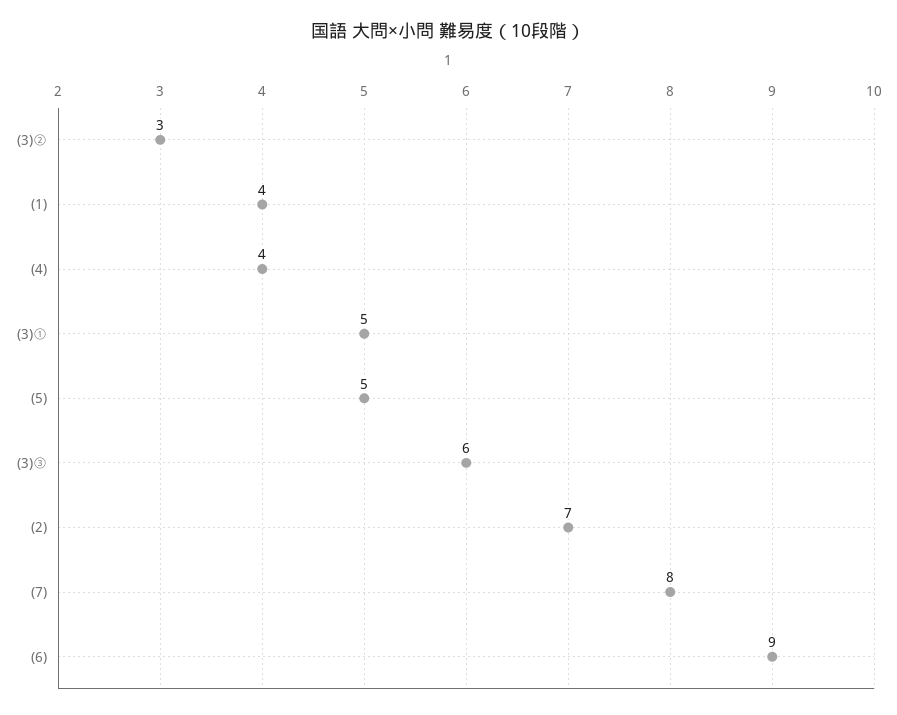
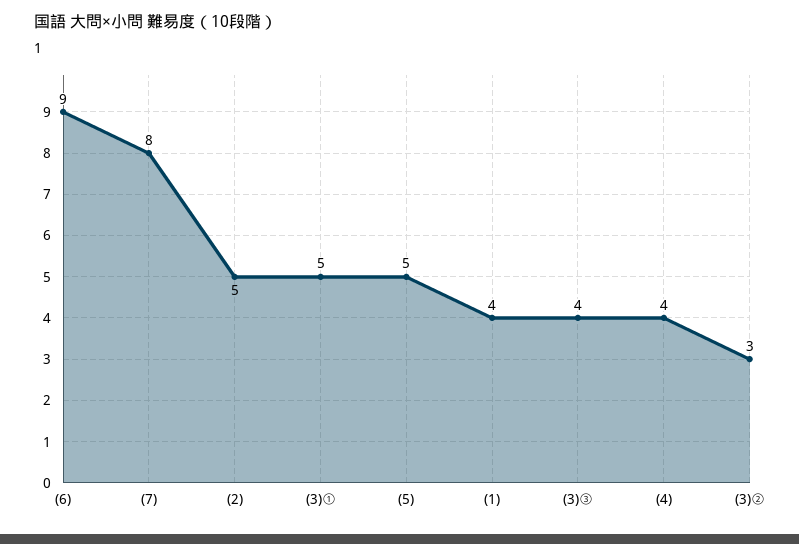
(3)③: 6 -> 4
(2): 7 -> 5

